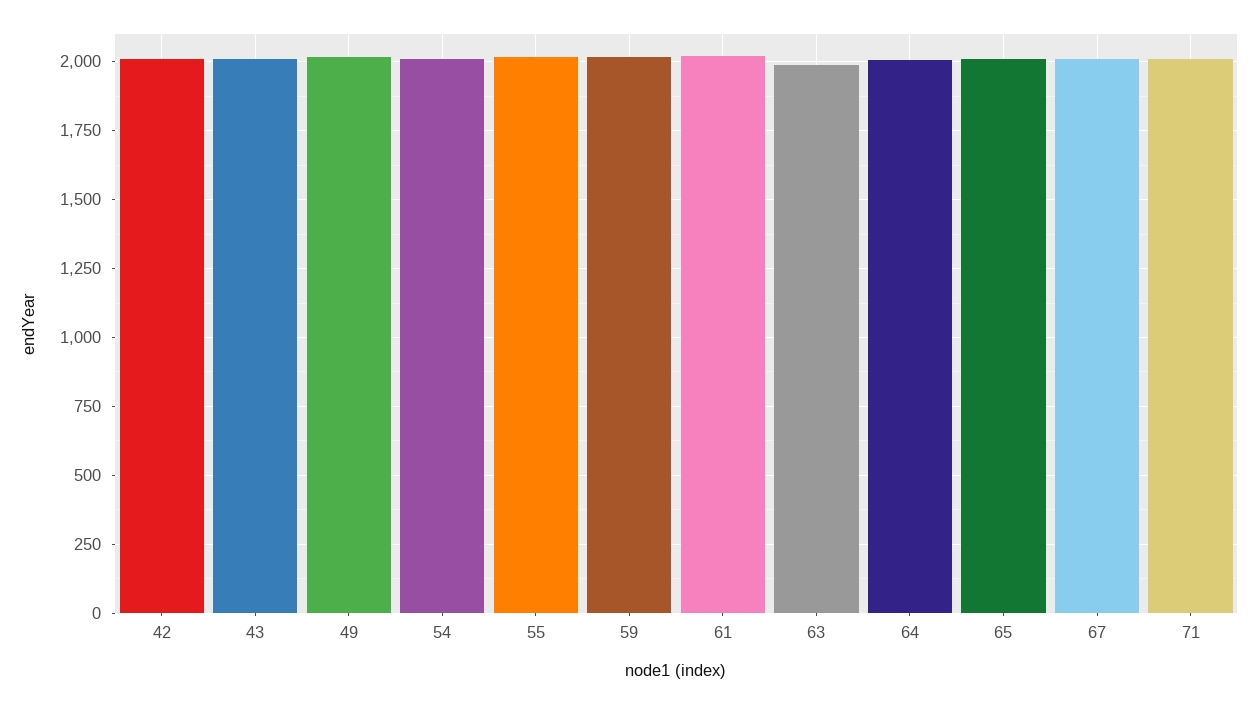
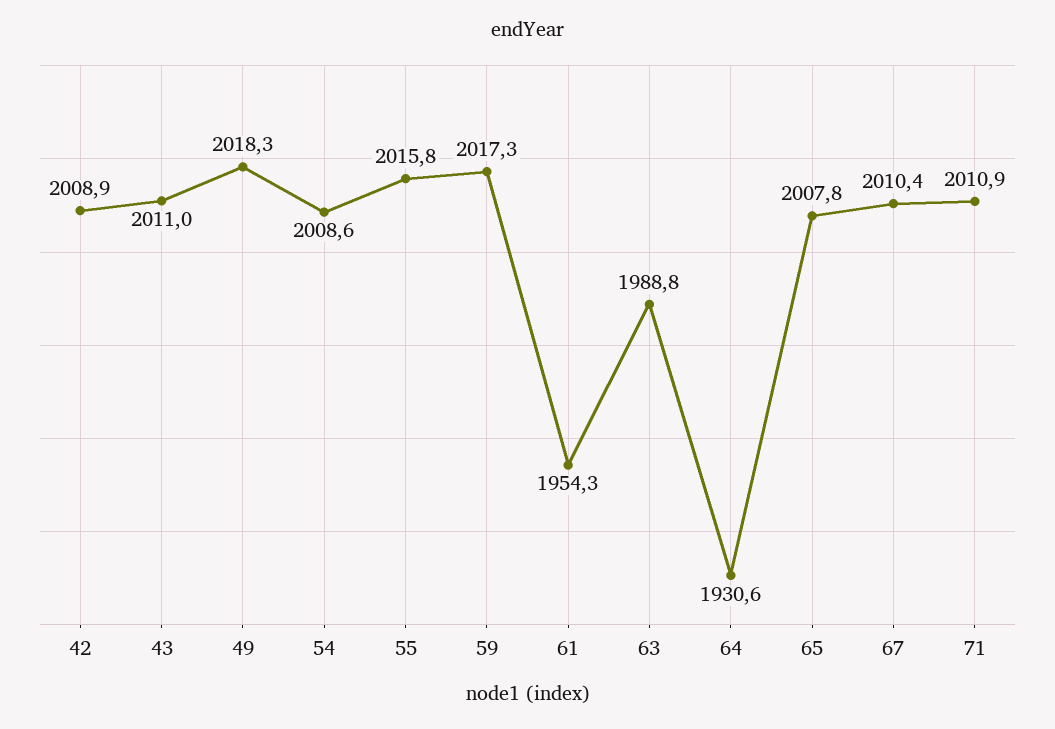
61: 2025 -> 1954.3
64: 2000 -> 1930.6

